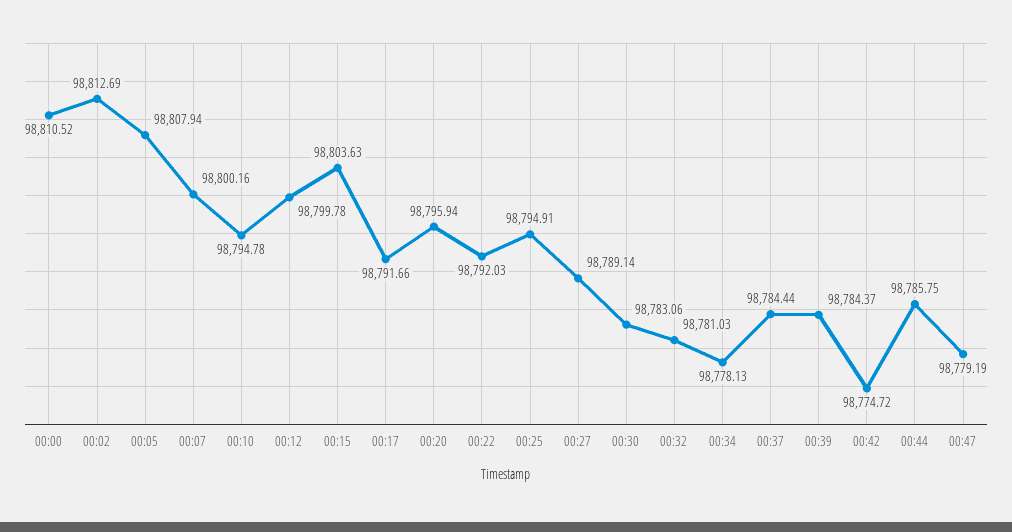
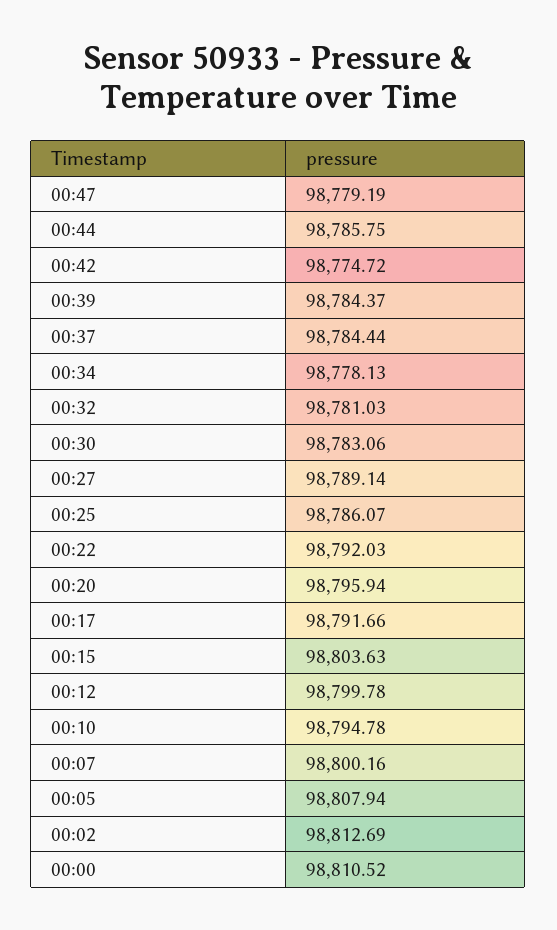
00:25: 98794.91 -> 98786.07

